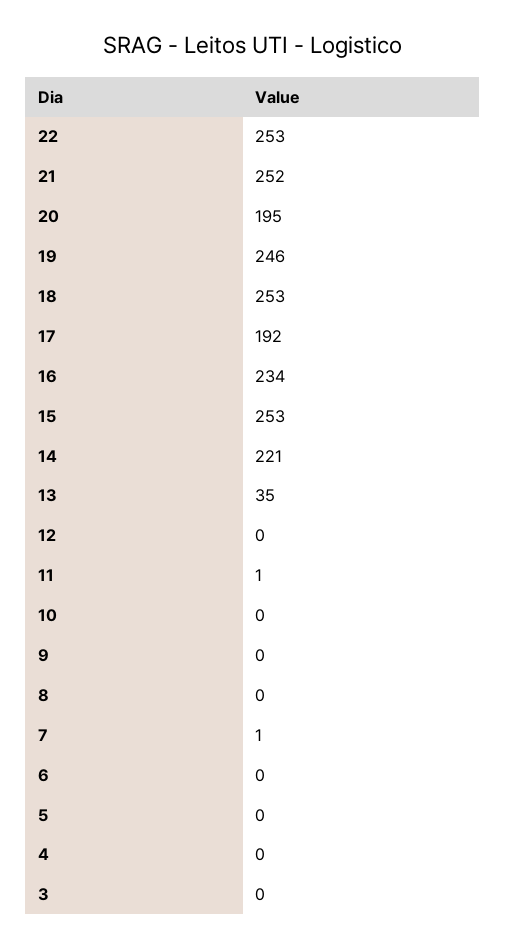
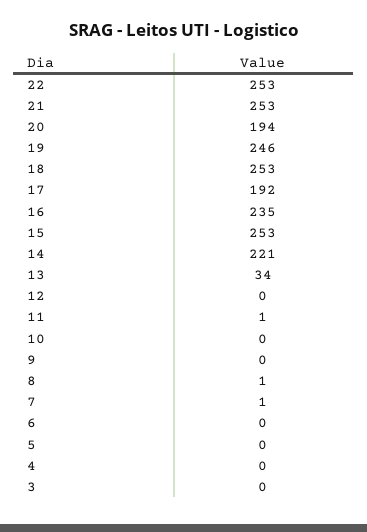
21: 252 -> 253
20: 195 -> 194
16: 234 -> 235
13: 35 -> 34
8: 0 -> 1

